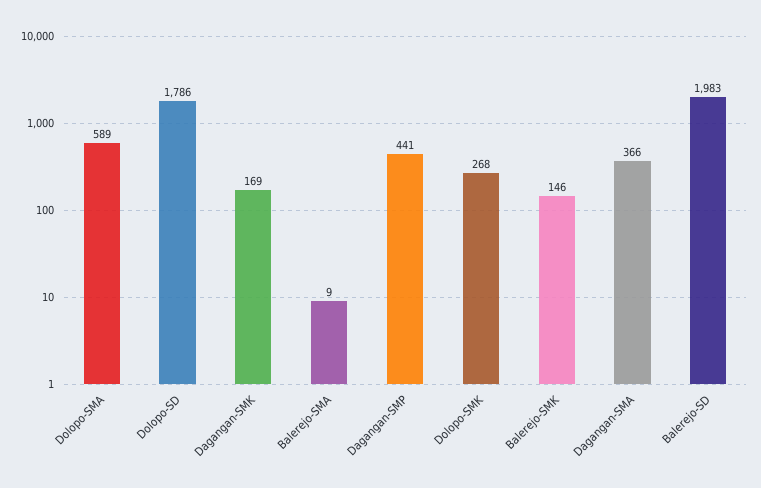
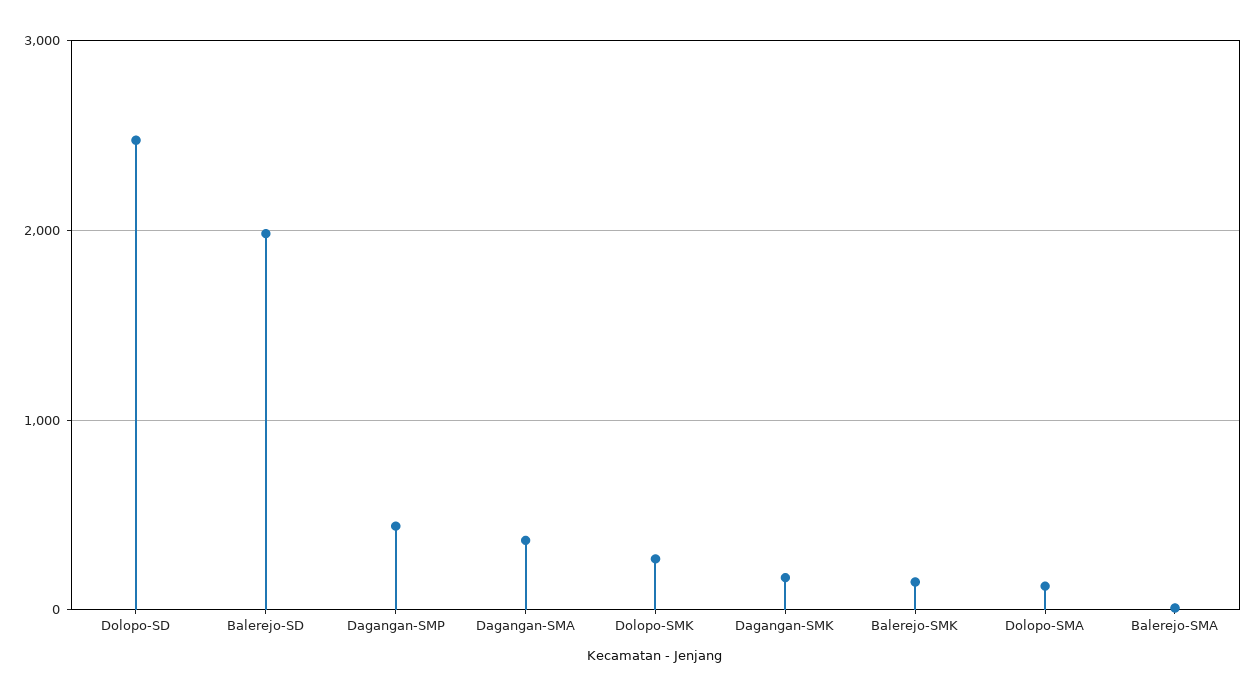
Dolopo-SMA: 589 -> 100
Dolopo-SD: 1786 -> 2500

